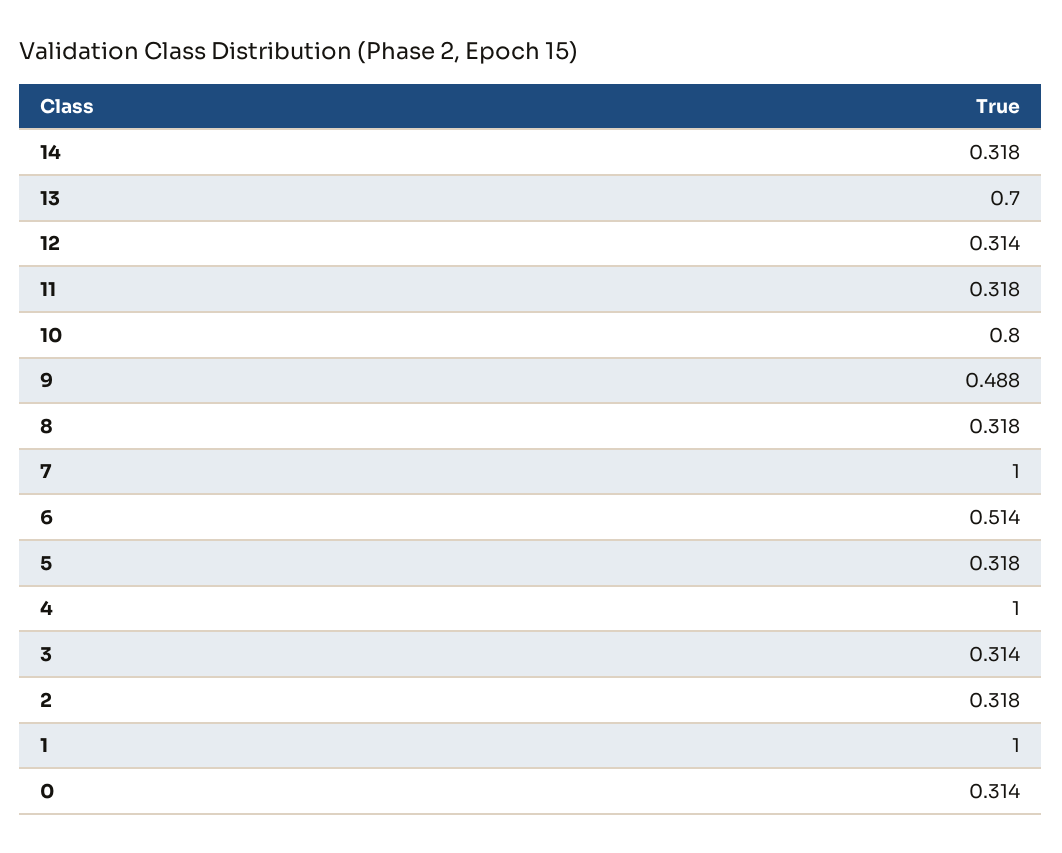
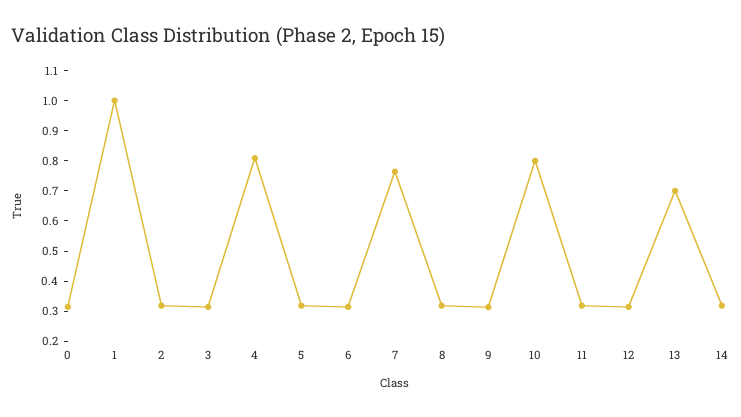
9: 0.488 -> 0.3
7: 1 -> 0.75
6: 0.514 -> 0.3
4: 1 -> 0.8

